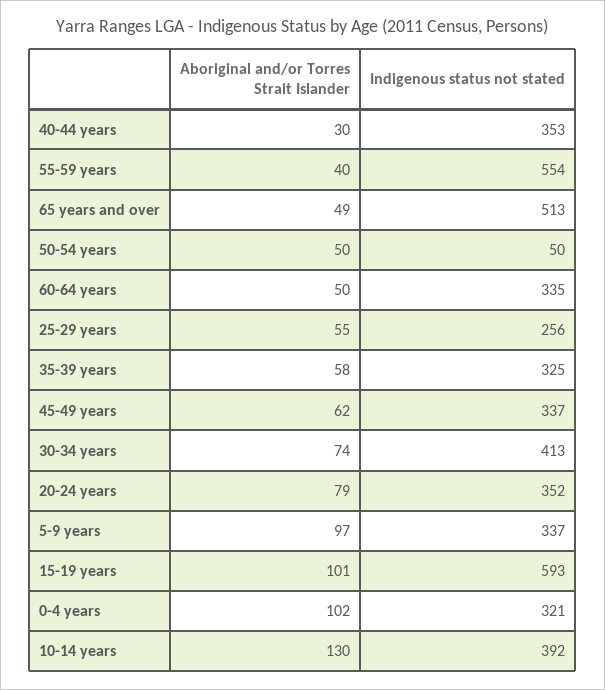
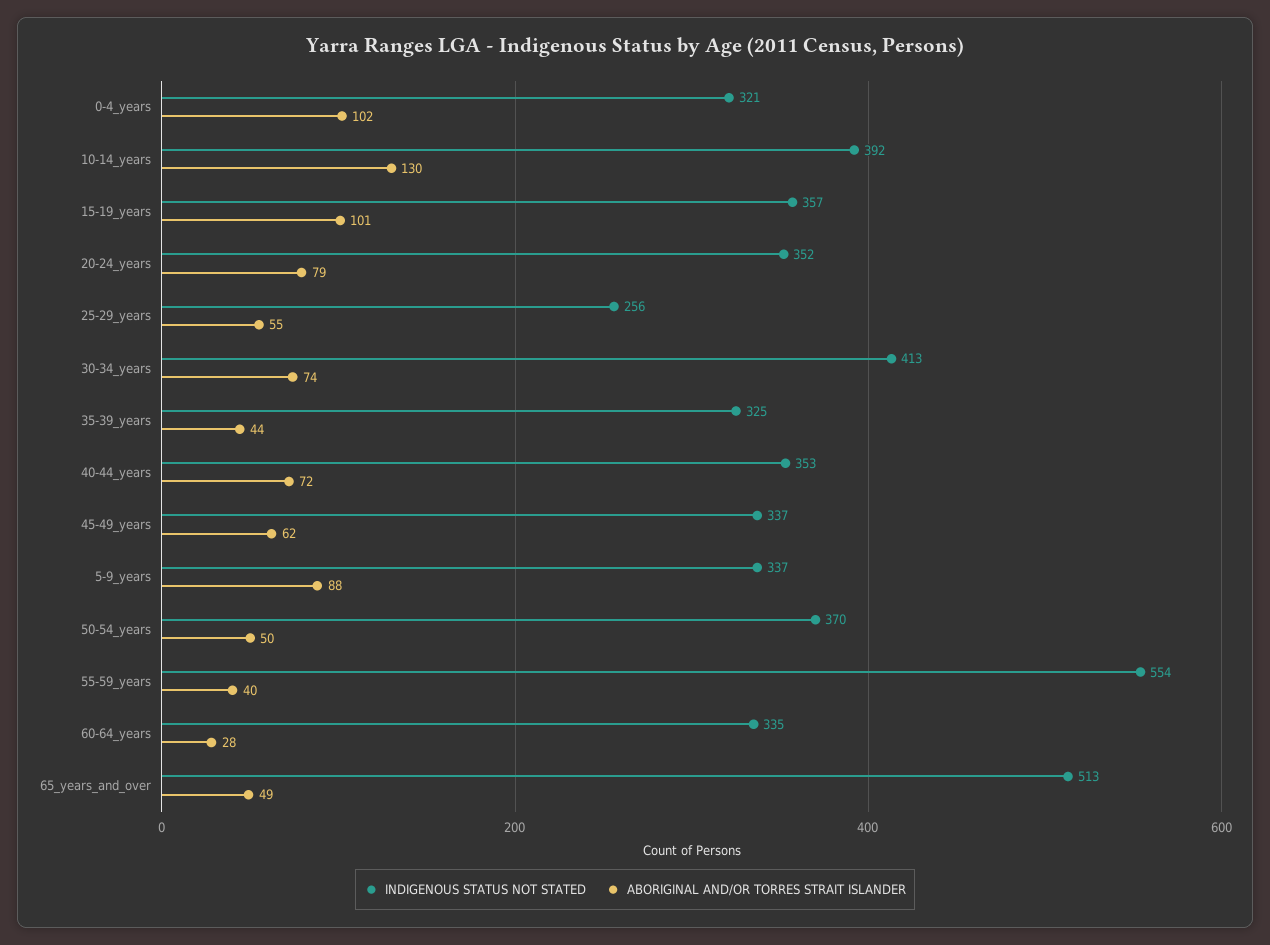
Aboriginal and/or Torres Strait Islander, 40-44 years: 30 -> 72
Indigenous status not stated, 50-54 years: 50 -> 370
Aboriginal and/or Torres Strait Islander, 60-64 years: 50 -> 28
Aboriginal and/or Torres Strait Islander, 35-39 years: 58 -> 44
Aboriginal and/or Torres Strait Islander, 5-9 years: 97 -> 88
Indigenous status not stated, 15-19 years: 593 -> 357

